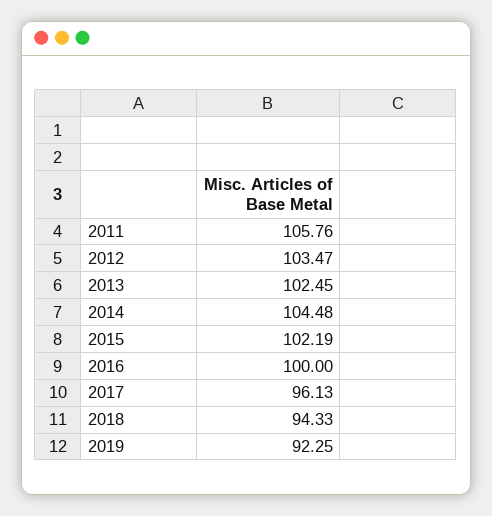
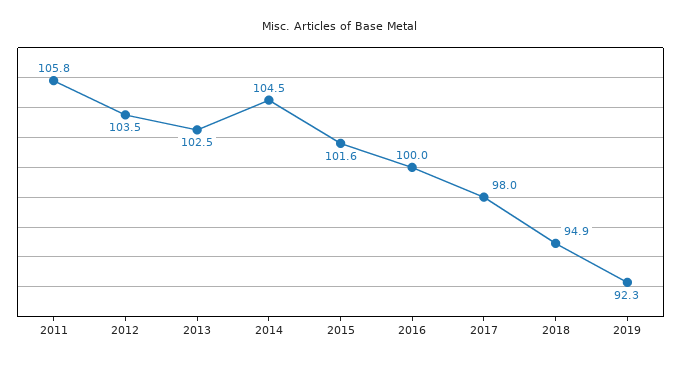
2015: 102.19 -> 101.6
2017: 96.13 -> 98
2018: 94.33 -> 94.9

